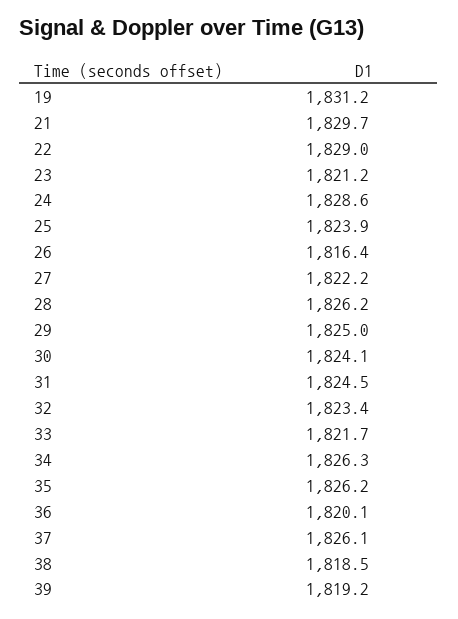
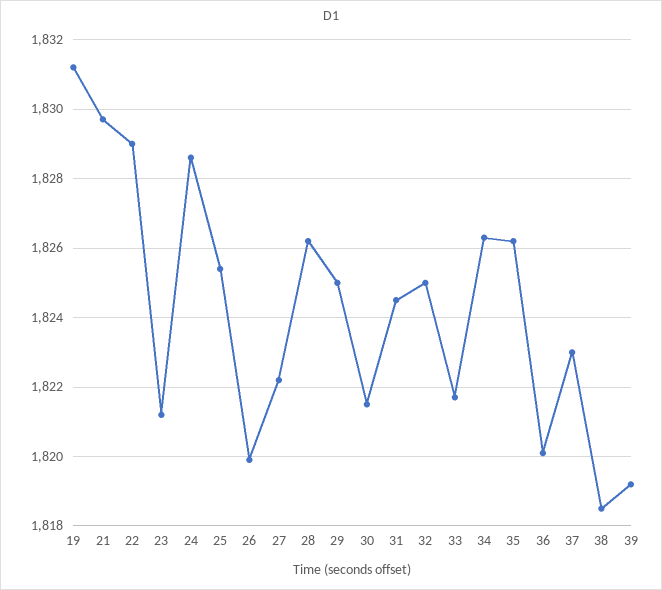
25: 1823.9 -> 1825.5
26: 1816.4 -> 1820
30: 1824.1 -> 1821.5
32: 1823.4 -> 1825
37: 1826.1 -> 1823

